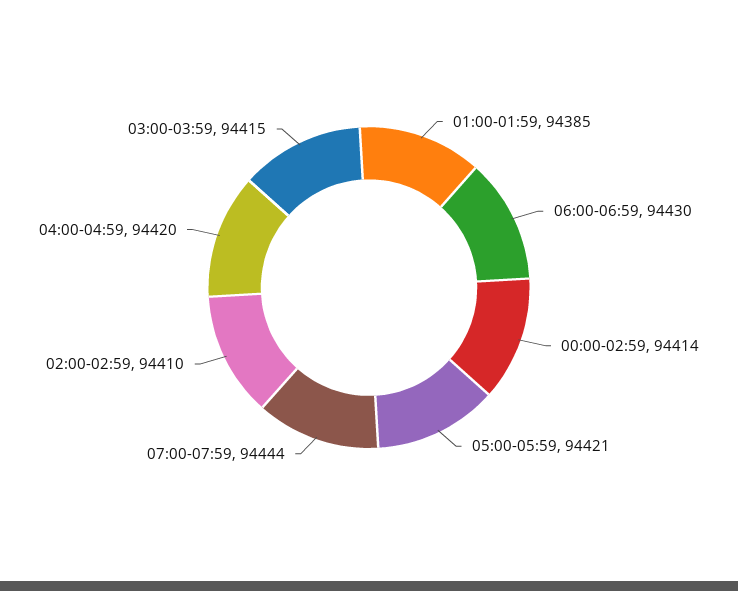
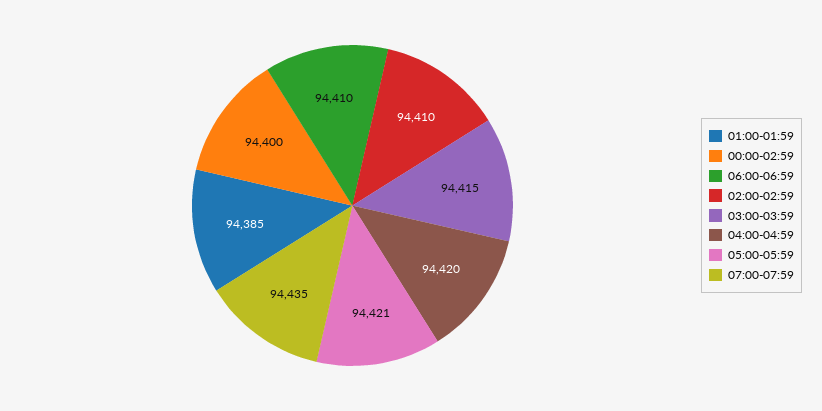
06:00-06:59: 94430 -> 94410
00:00-02:59: 94414 -> 94400
07:00-07:59: 94444 -> 94435

